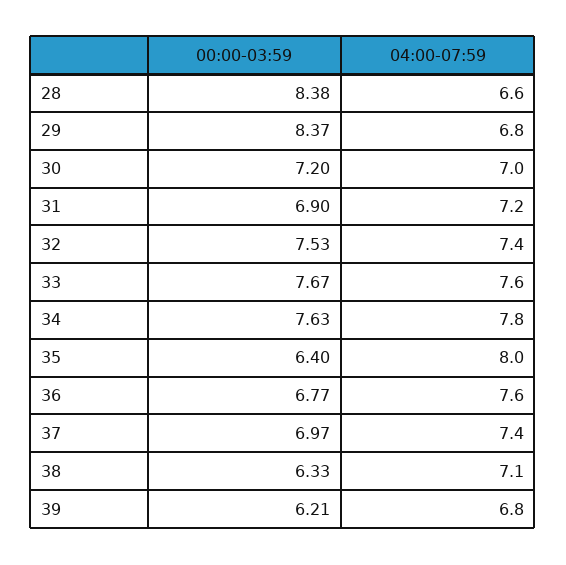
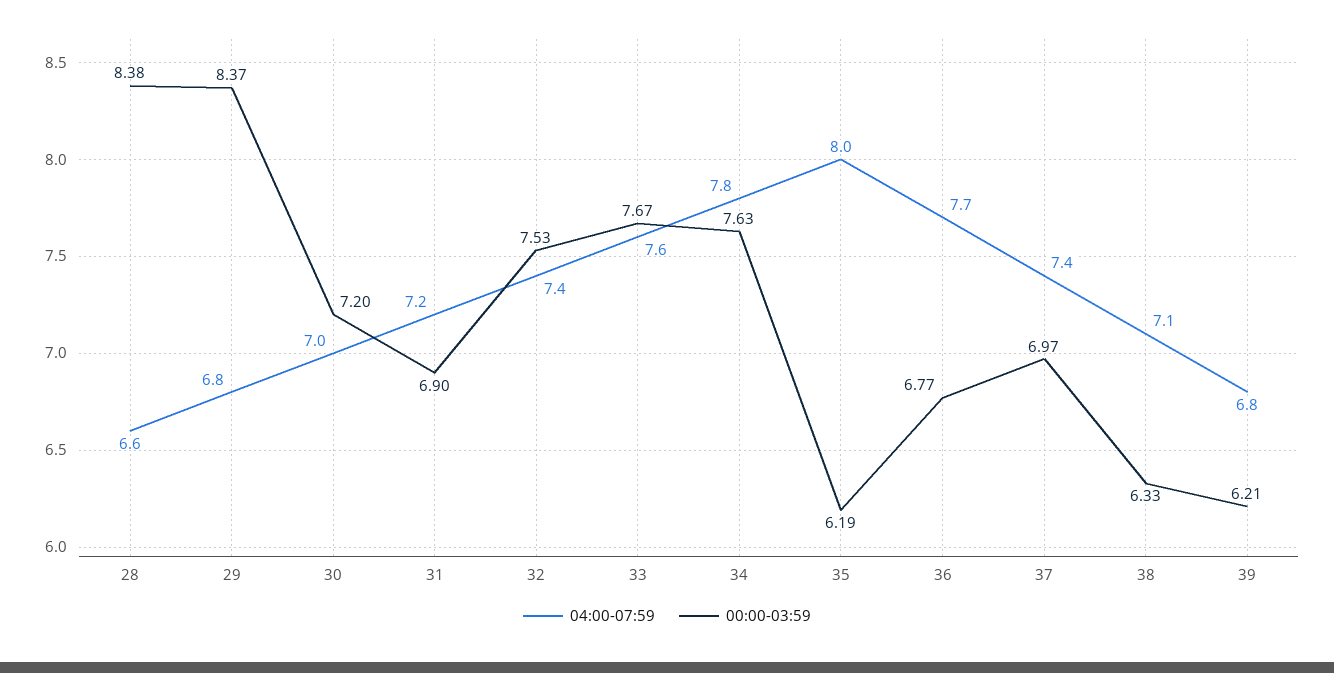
00:00-03:59, 35: 6.4 -> 6.19
04:00-07:59, 36: 7.6 -> 7.7

